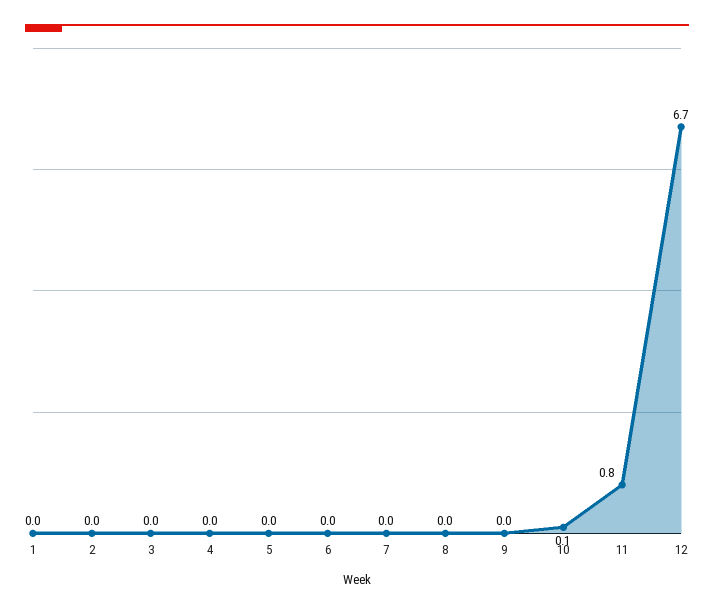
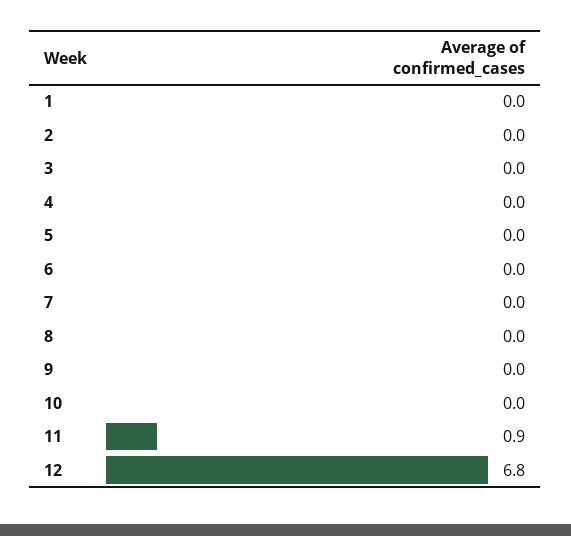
10: 0.1 -> 0
11: 0.8 -> 0.9
12: 6.7 -> 6.8

